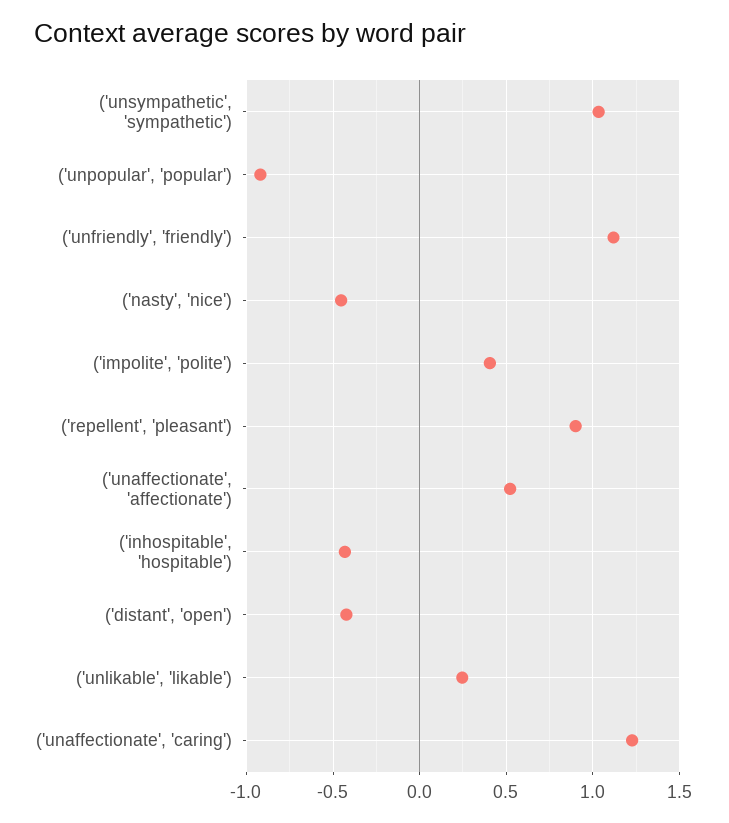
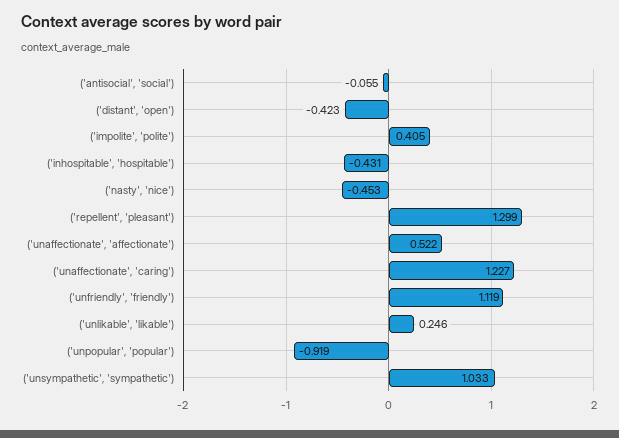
('repellent', 'pleasant'): 0.9 -> 1.299
('antisocial', 'social'): none -> -0.055

